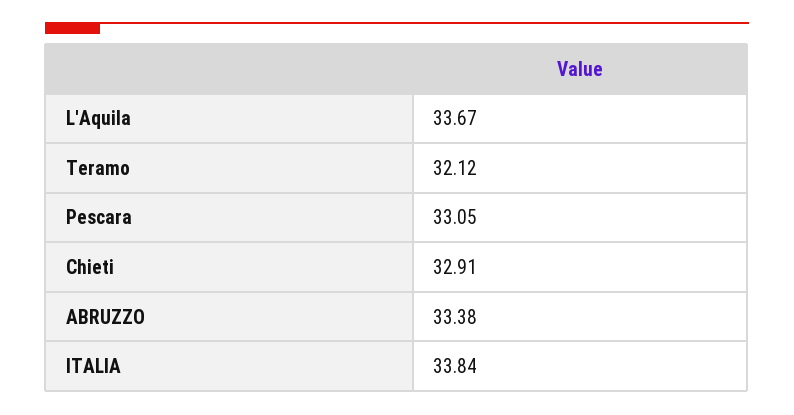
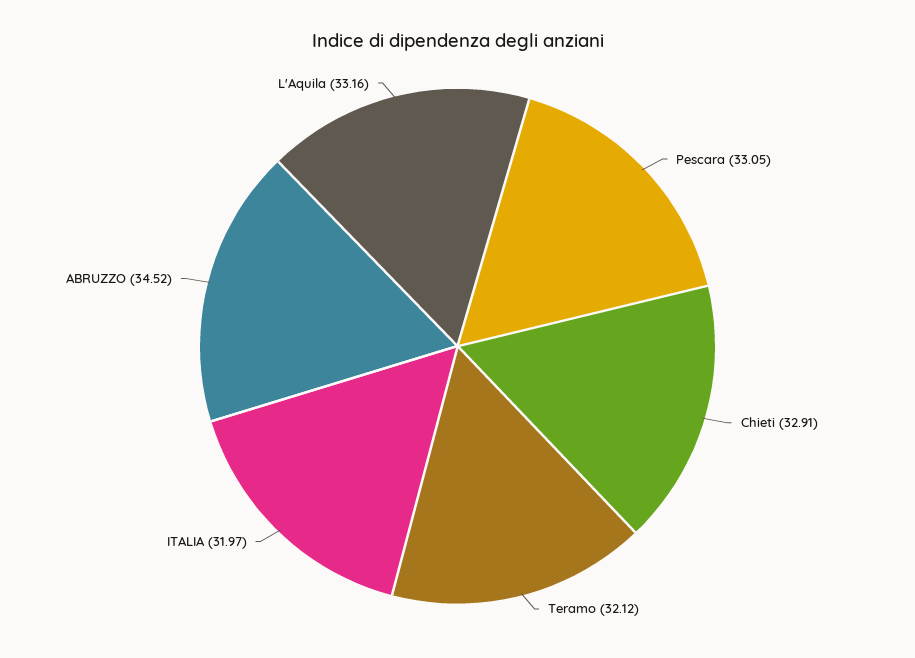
L'Aquila: 33.67 -> 33.16
ABRUZZO: 33.38 -> 34.52
ITALIA: 33.84 -> 31.97

